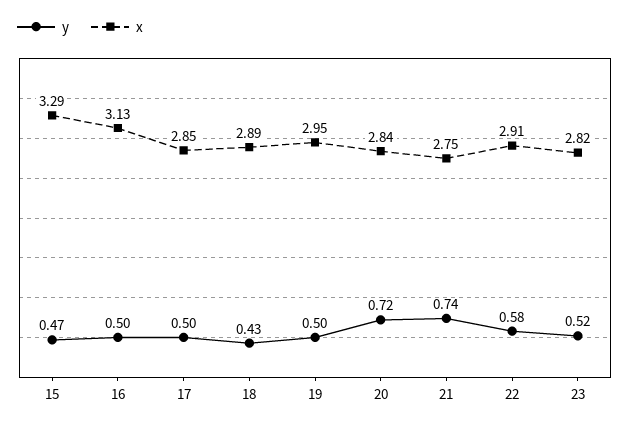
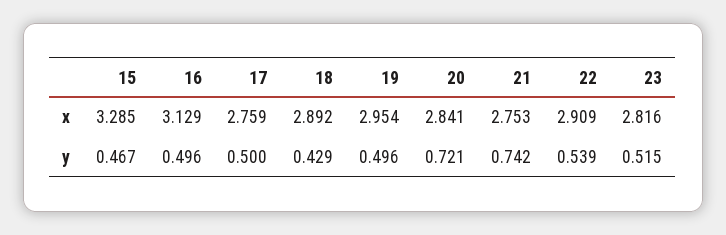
x, 17: 2.85 -> 2.759
y, 22: 0.58 -> 0.539

